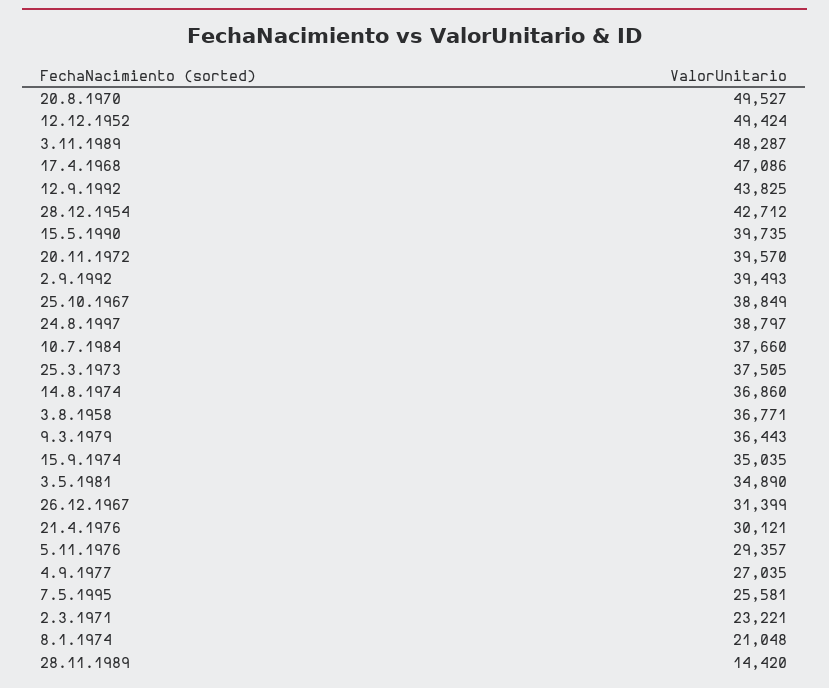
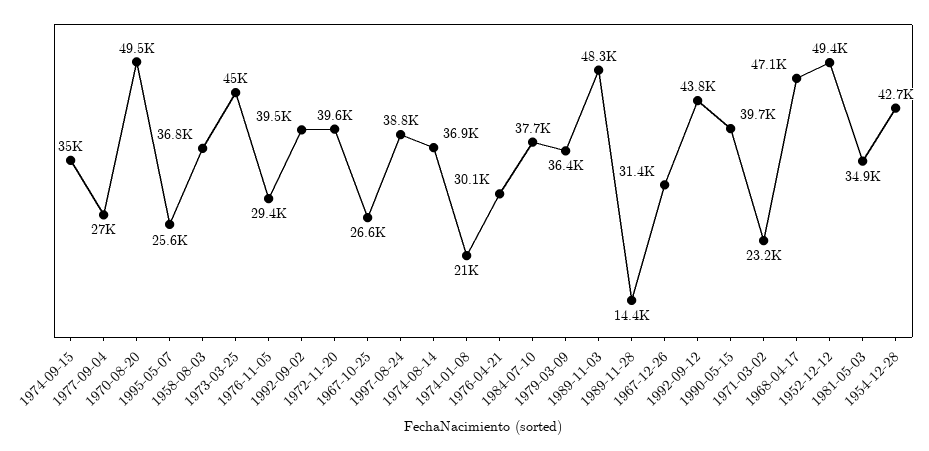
25.10.1967: 38849 -> 26600
25.3.1973: 37505 -> 45000

